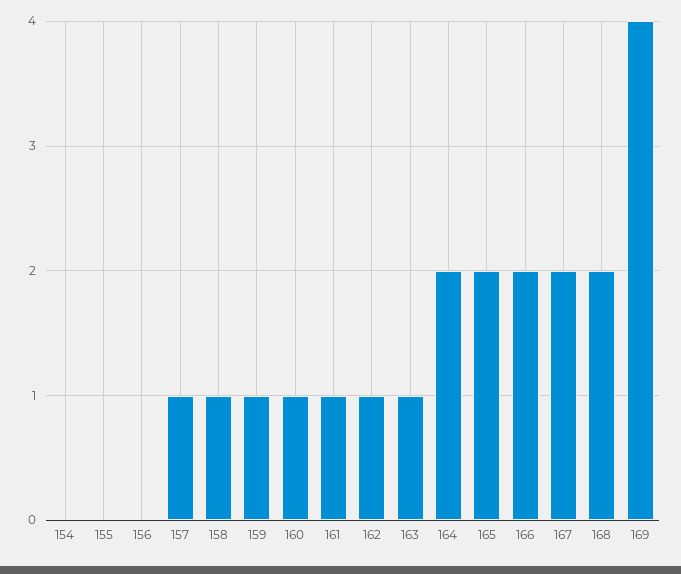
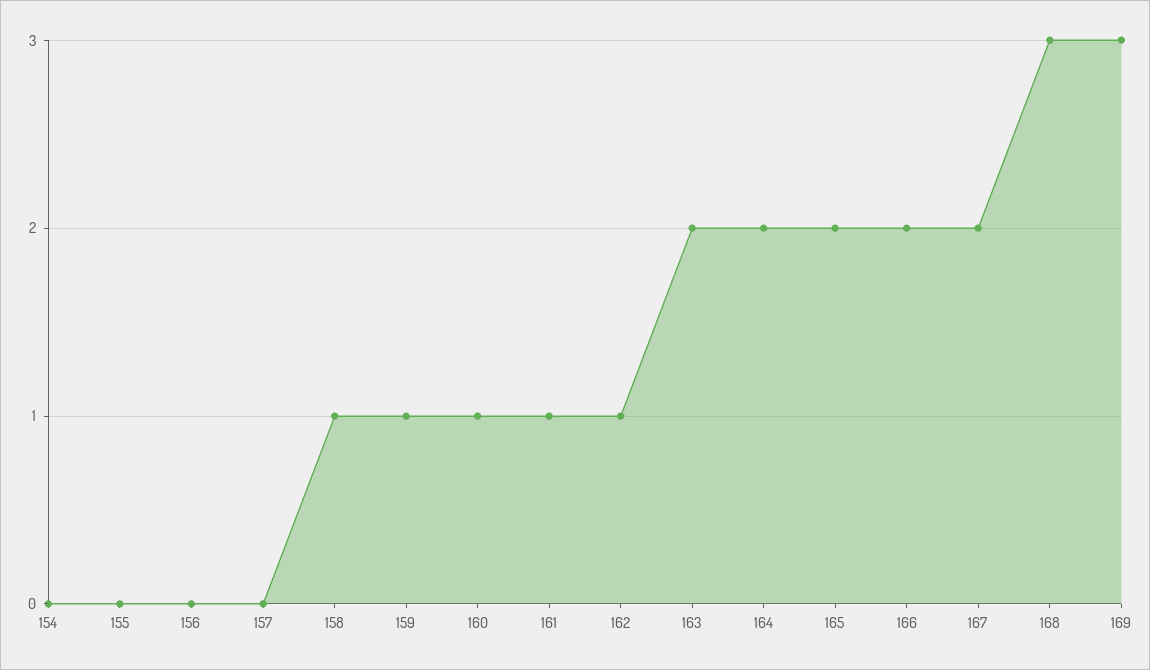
157: 1 -> 0
163: 1 -> 2
168: 2 -> 3
169: 4 -> 3

